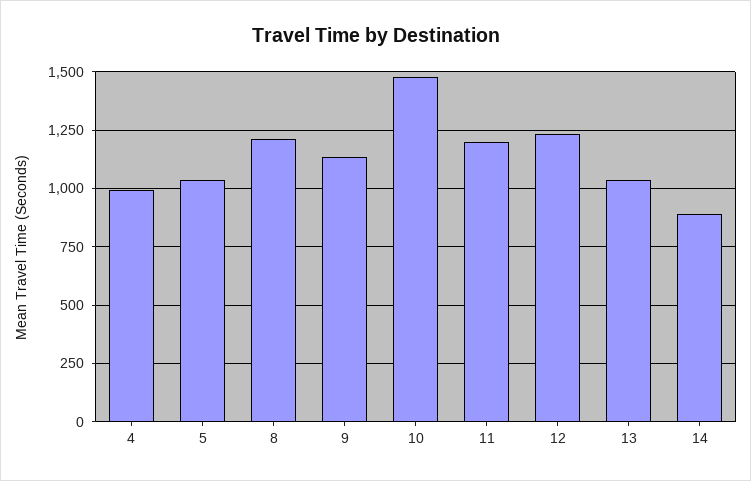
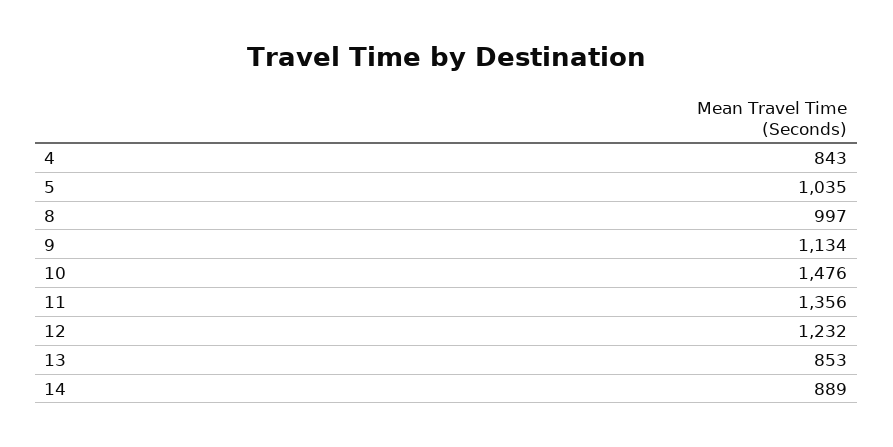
4: 1000 -> 843
8: 1200 -> 997
11: 1200 -> 1356
13: 1050 -> 853

